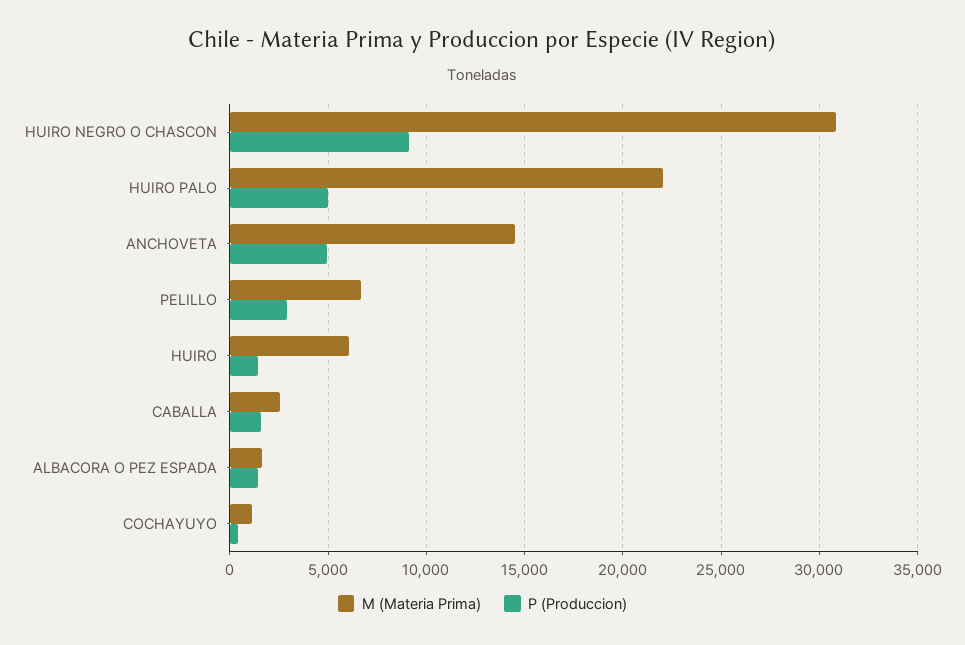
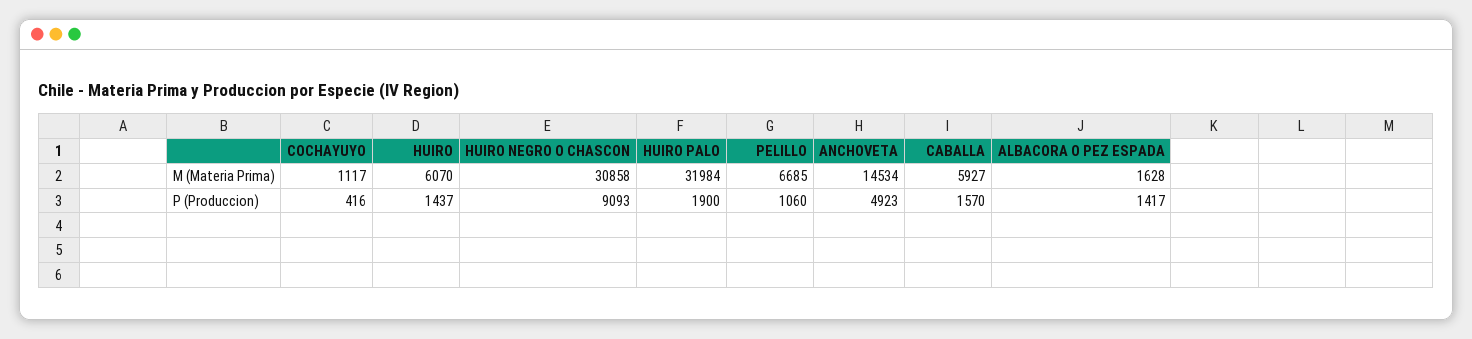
M (Materia Prima), HUIRO PALO: 22000 -> 31984
P (Produccion), HUIRO PALO: 5000 -> 1900
P (Produccion), PELILLO: 3000 -> 1060
M (Materia Prima), CABALLA: 2500 -> 5927

